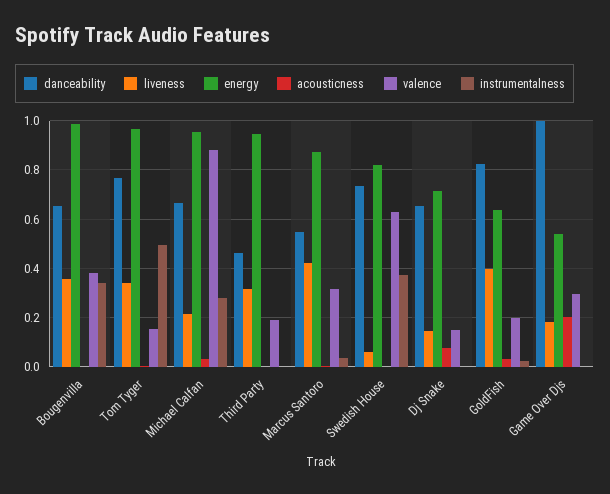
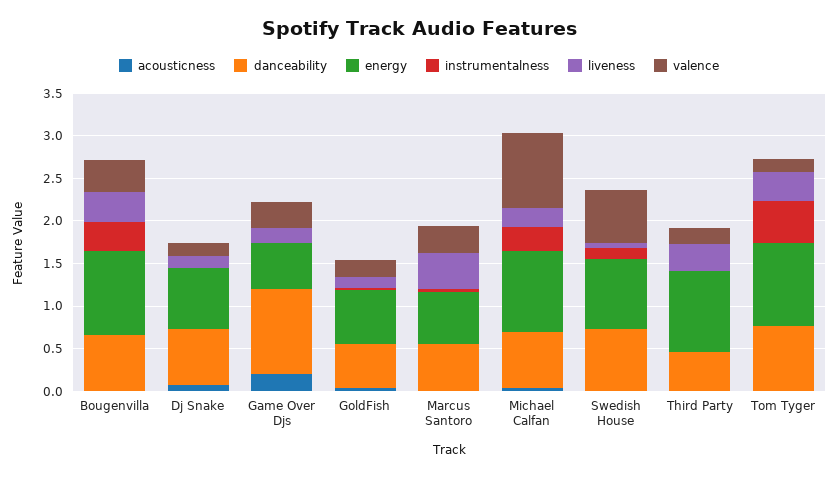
energy, Marcus Santoro: 0.875 -> 0.6
instrumentalness, Swedish House: 0.375 -> 0.1
danceability, GoldFish: 0.825 -> 0.5
liveness, GoldFish: 0.4 -> 0.1

